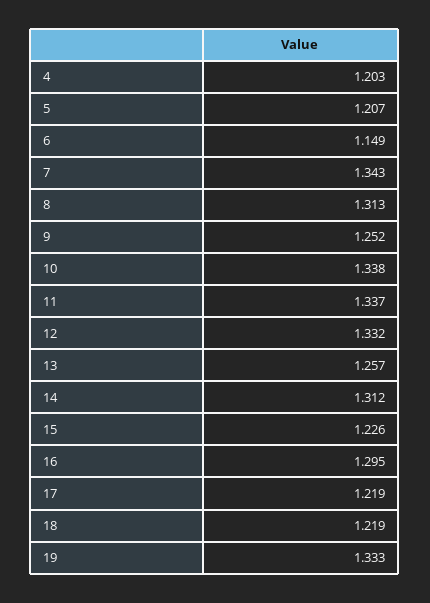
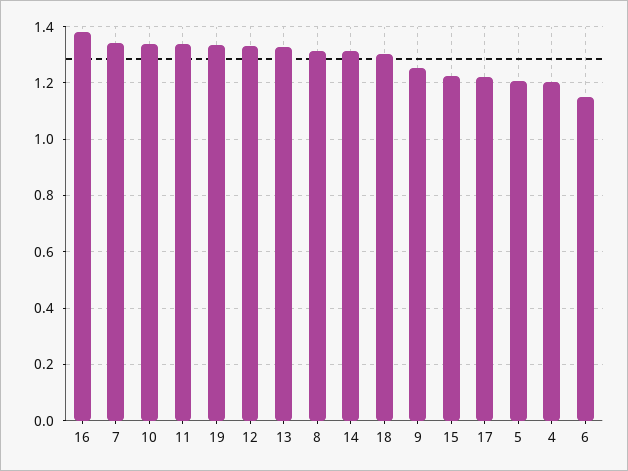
13: 1.257 -> 1.325
16: 1.295 -> 1.375
18: 1.219 -> 1.3

